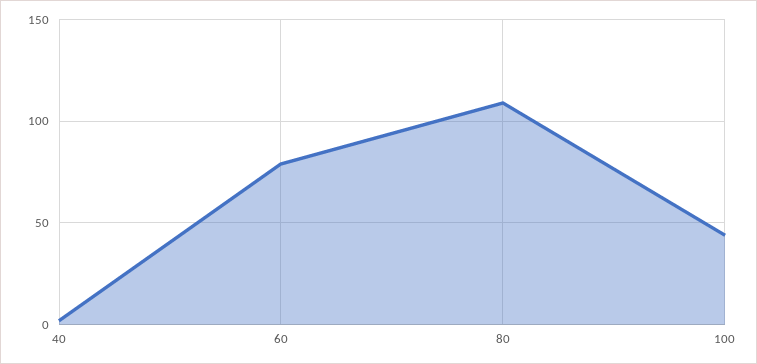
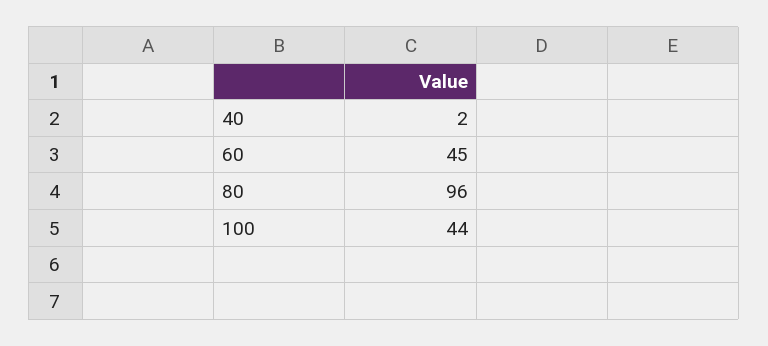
60: 80 -> 45
80: 110 -> 96

